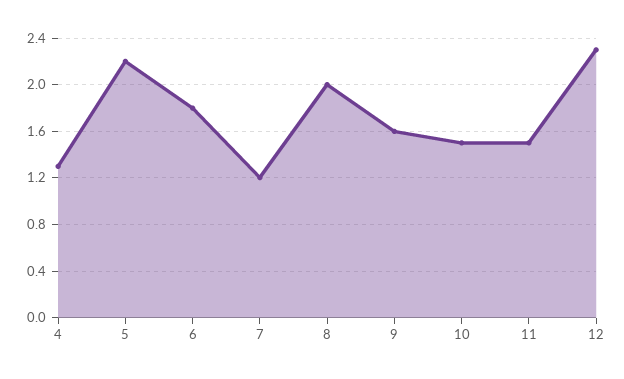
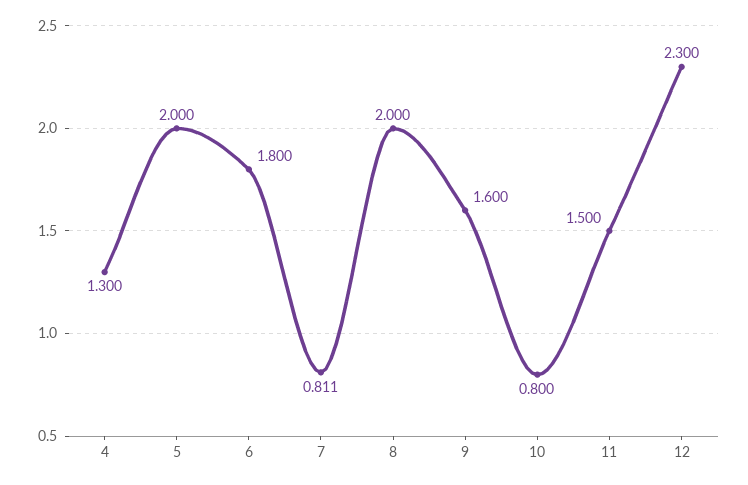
5: 2.2 -> 2
7: 1.2 -> 0.811
10: 1.5 -> 0.8

